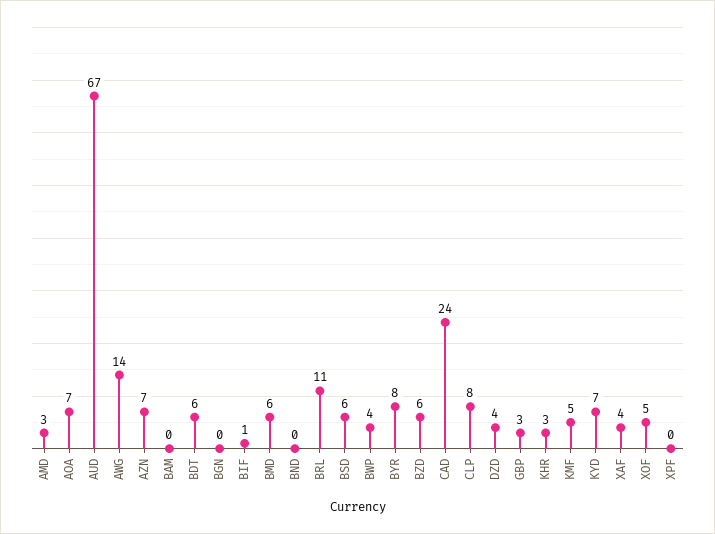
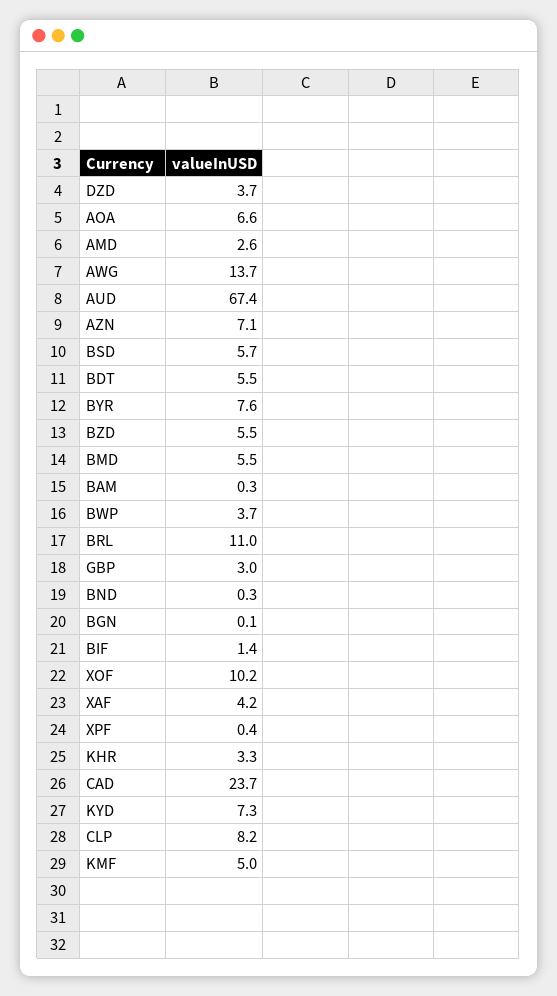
XOF: 5 -> 10.2

